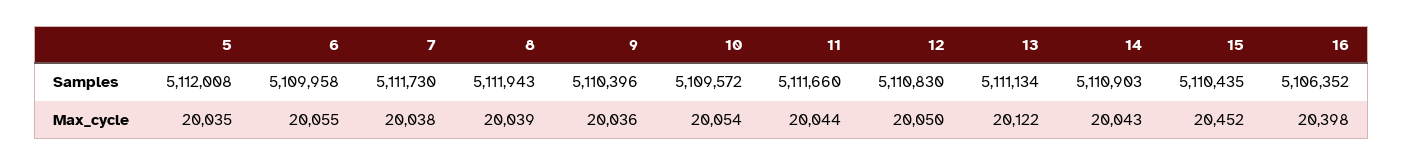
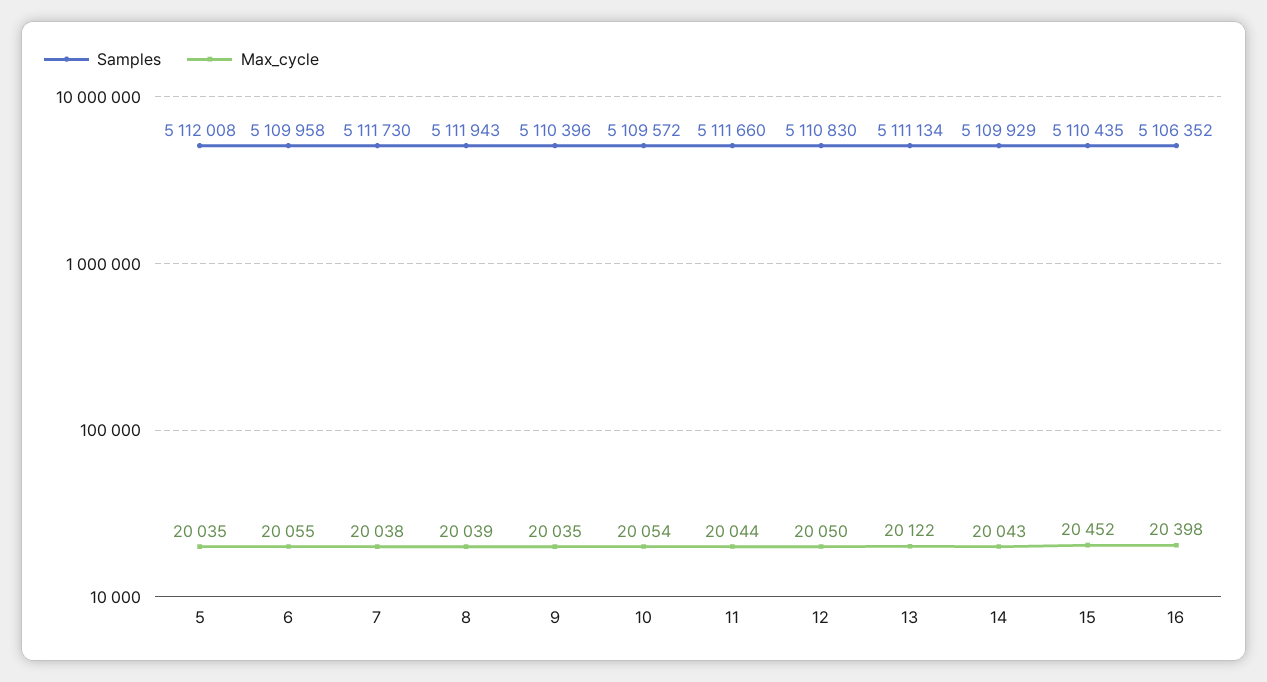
Samples, 14: 5110903 -> 5109929
Max_cycle, 9: 20036 -> 20035

